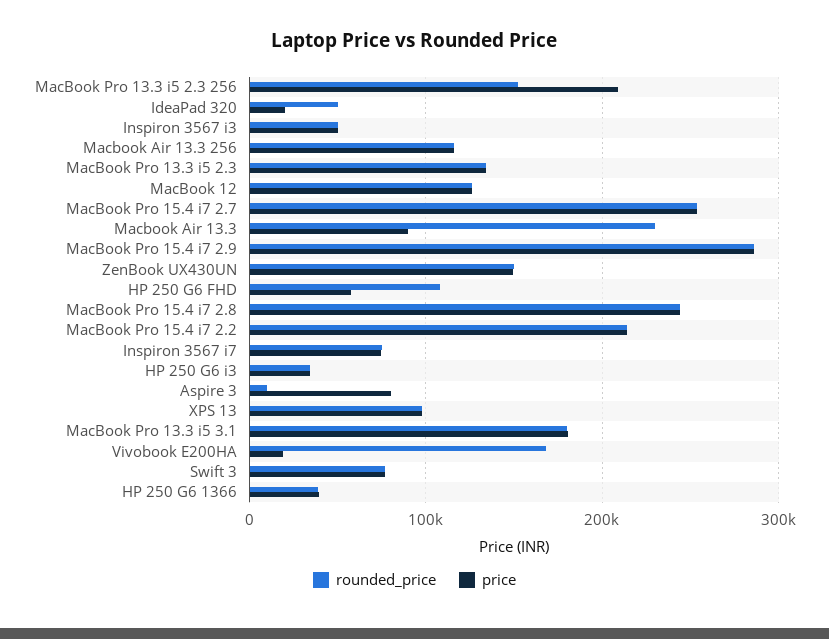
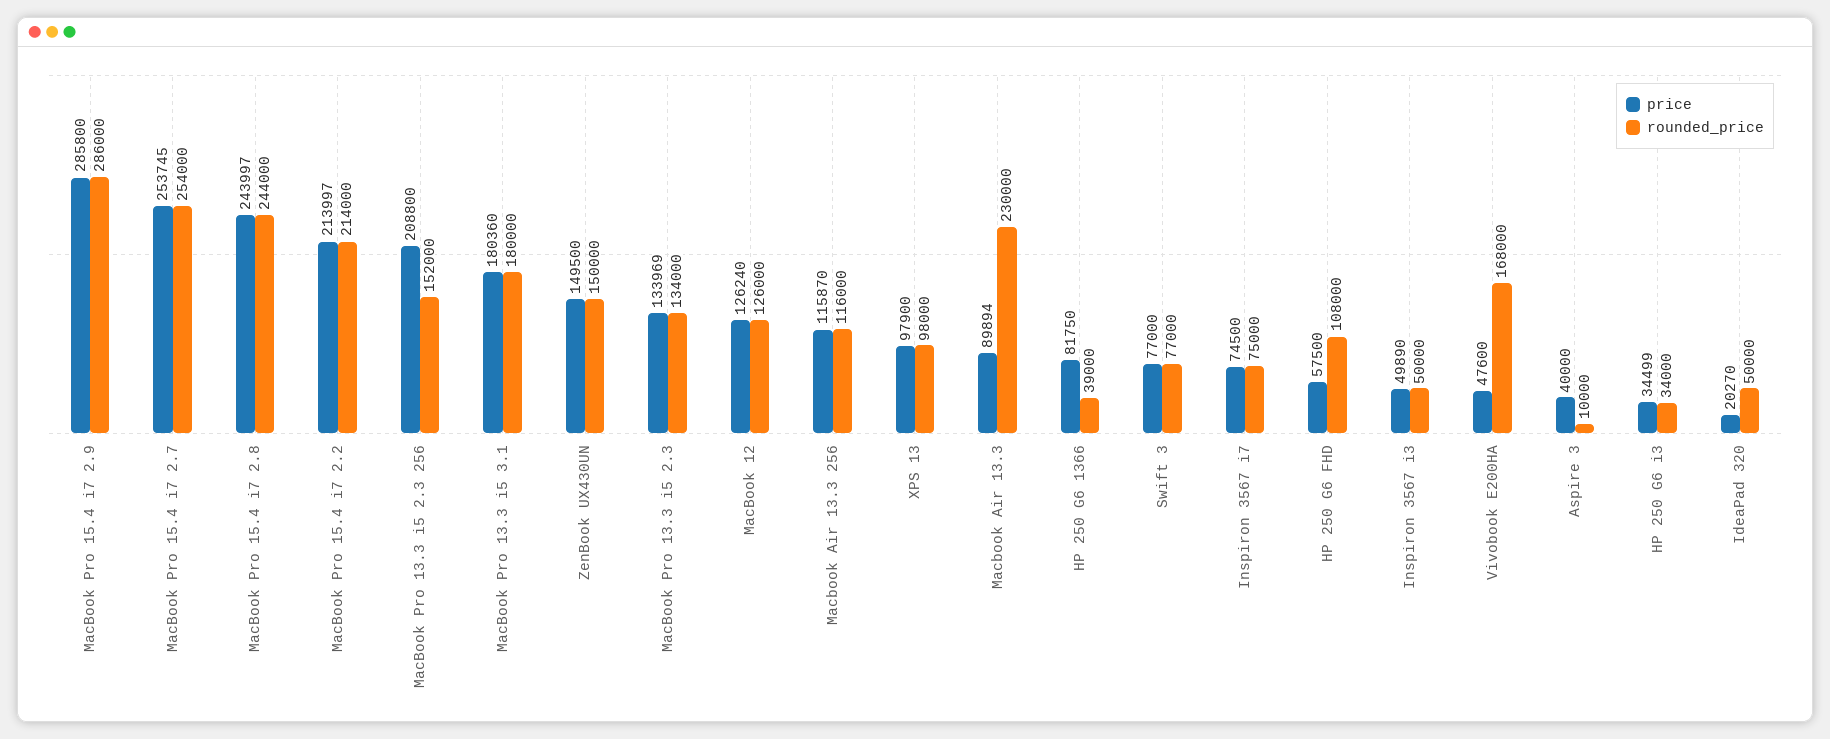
price, Aspire 3: 80000 -> 40000
price, Vivobook E200HA: 20000 -> 47600
price, HP 250 G6 1366: 40000 -> 81750

